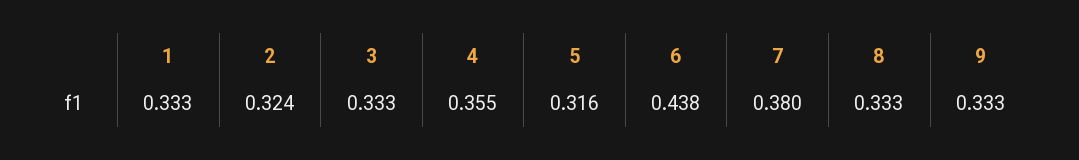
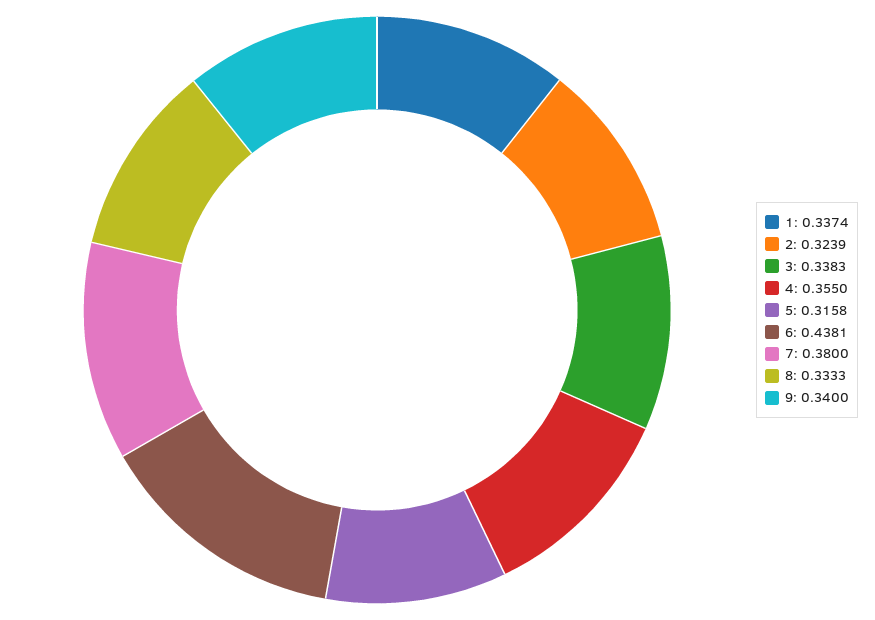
1: 0.333 -> 0.3374
3: 0.333 -> 0.3383
9: 0.333 -> 0.34

